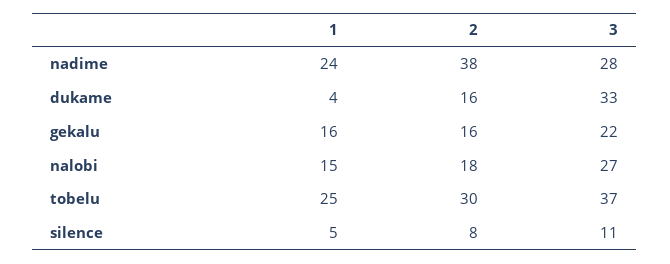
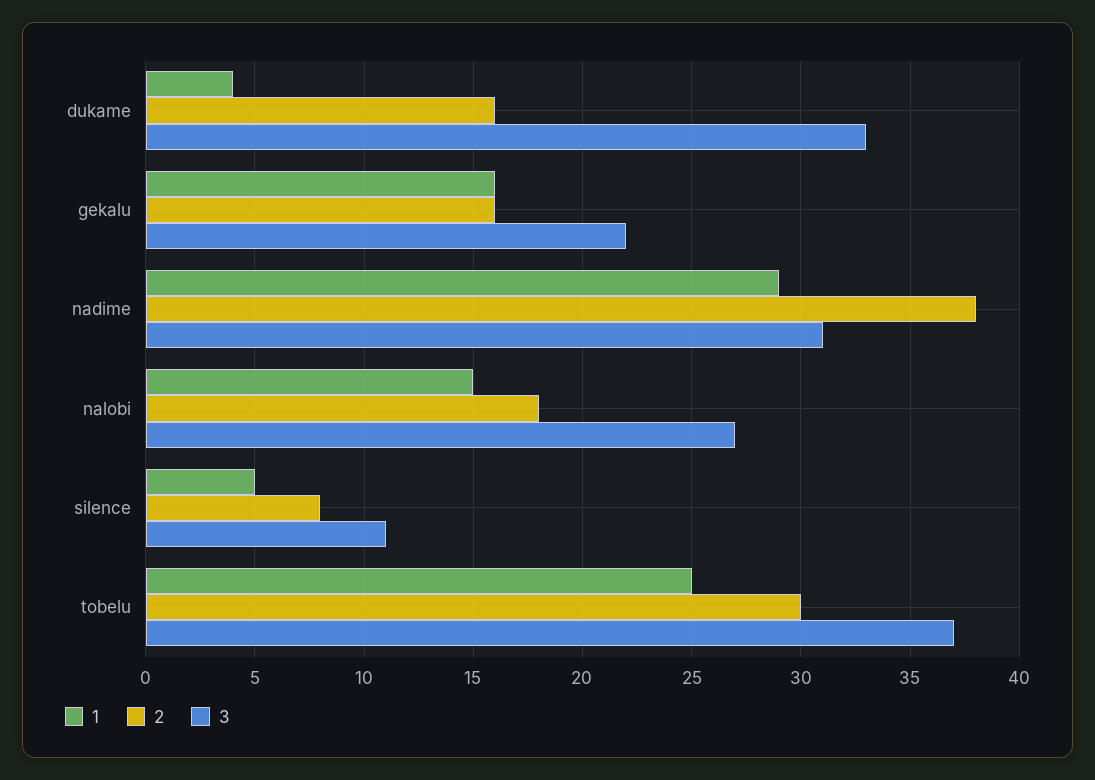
1, nadime: 24 -> 29
3, nadime: 28 -> 31

